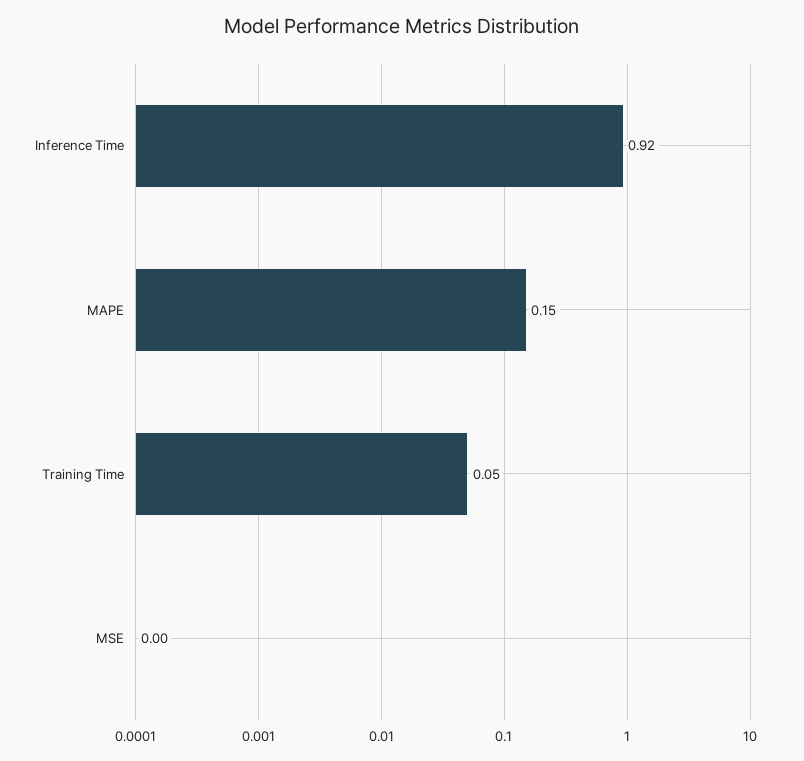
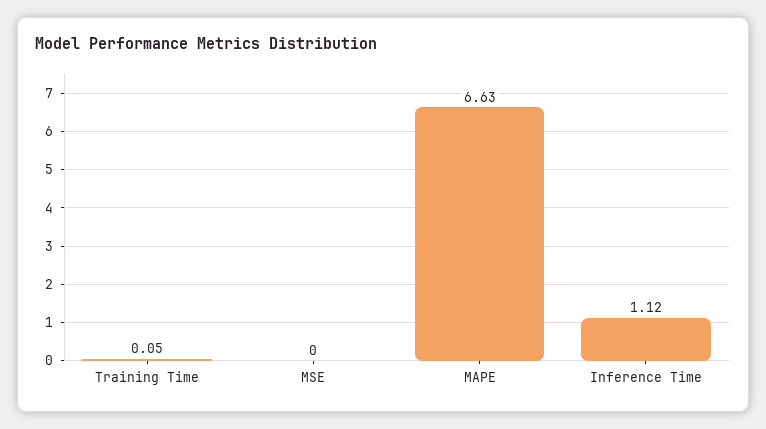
Inference Time: 0.92 -> 1.12
MAPE: 0.15 -> 6.63

